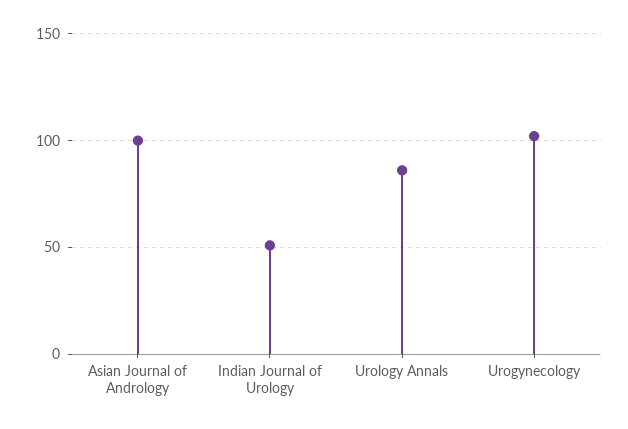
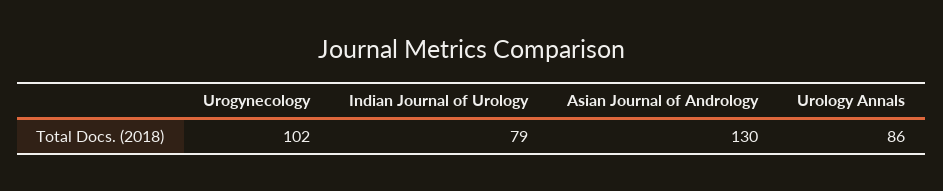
Asian Journal of Andrology: 100 -> 130
Indian Journal of Urology: 50 -> 79

